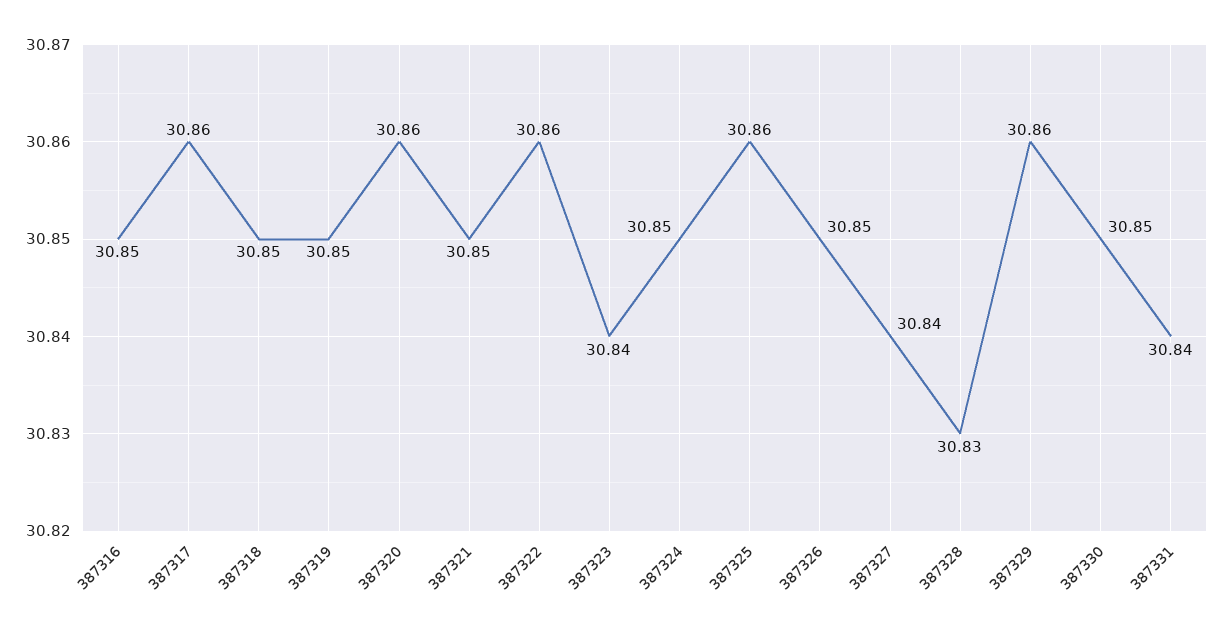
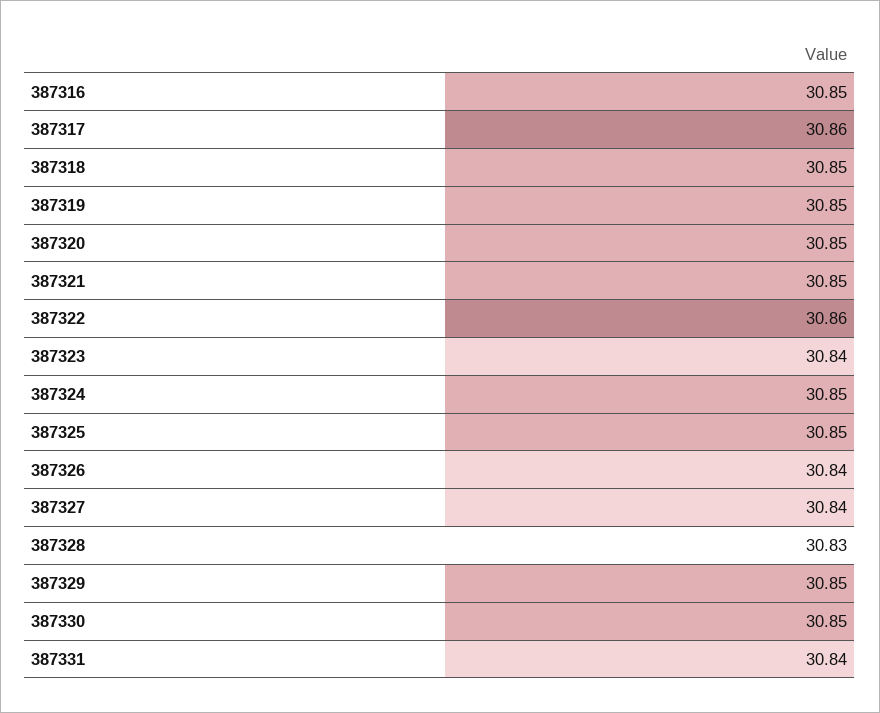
387320: 30.86 -> 30.85
387325: 30.86 -> 30.85
387326: 30.85 -> 30.84
387329: 30.86 -> 30.85

